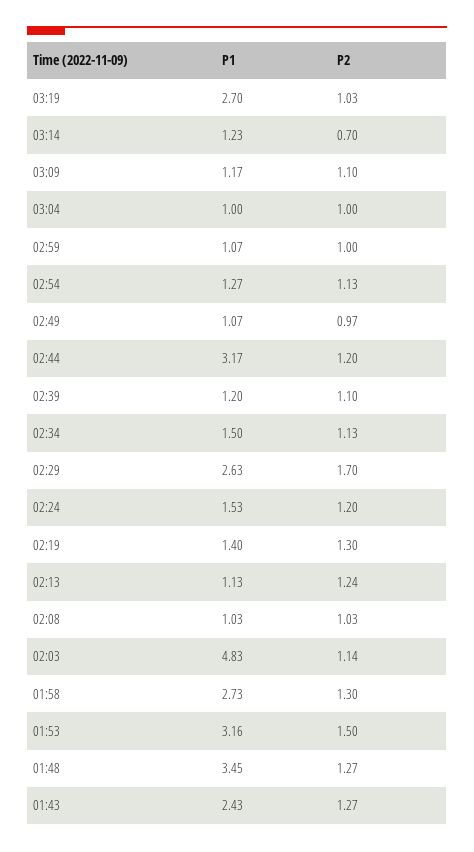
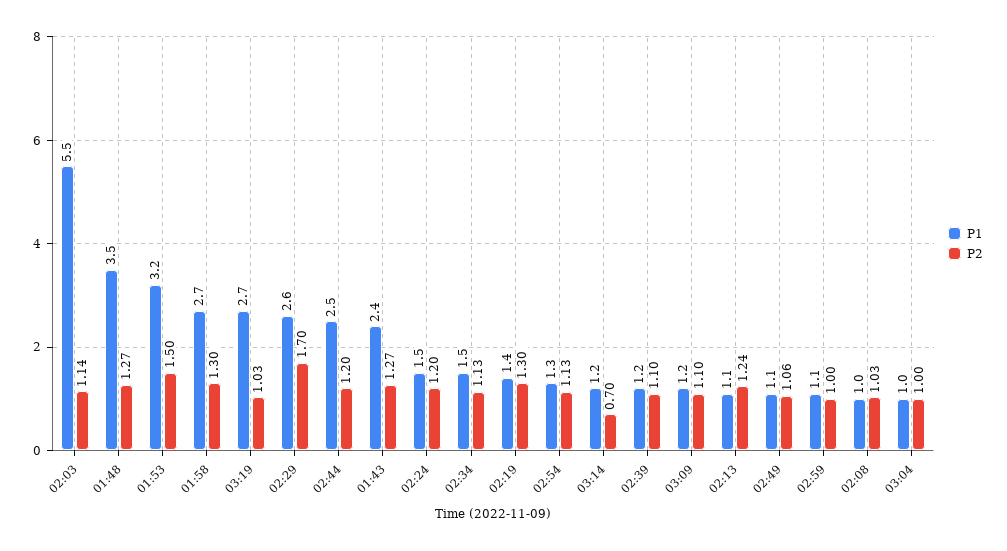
P2, 02:49: 0.97 -> 1.06
P1, 02:44: 3.17 -> 2.5
P1, 02:03: 4.83 -> 5.5

